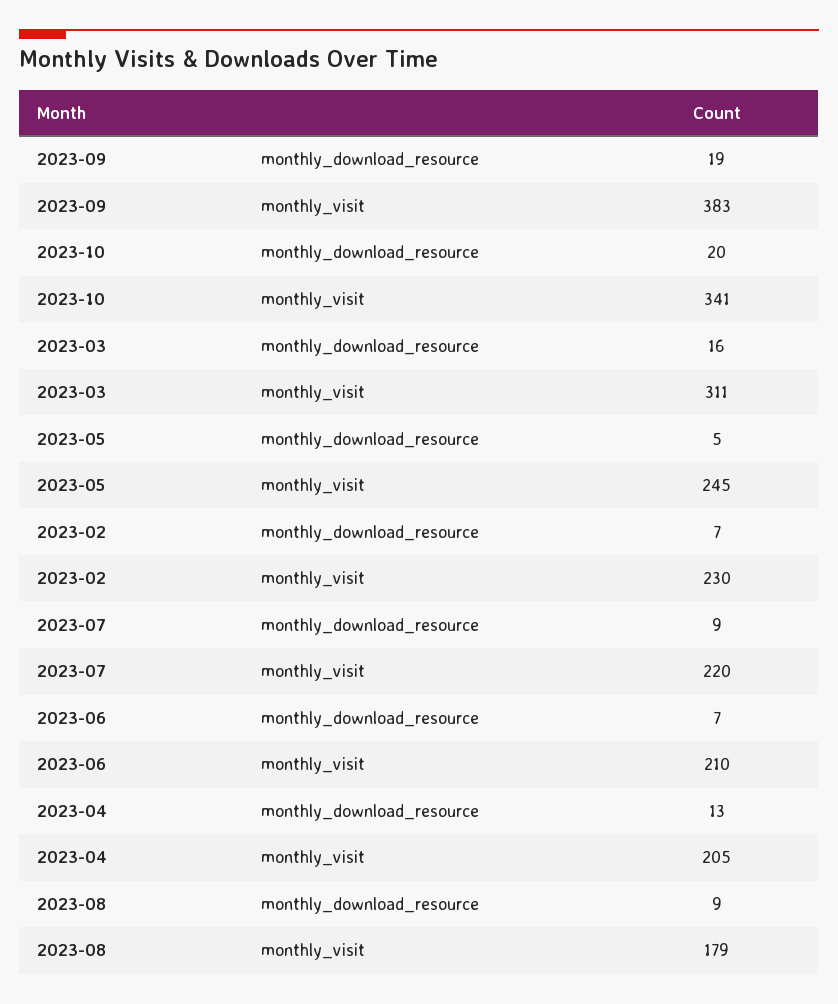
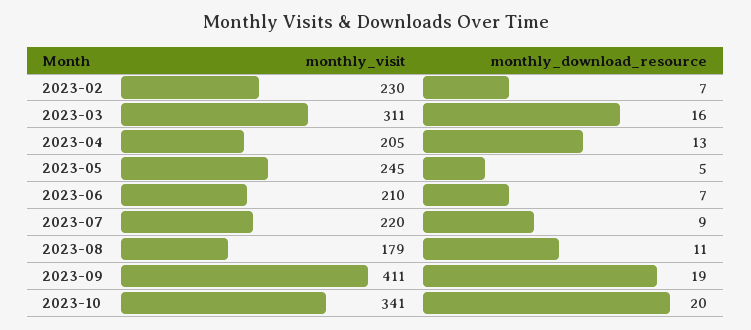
2023-09, monthly_visit: 383 -> 411
2023-08, monthly_download_resource: 9 -> 11

